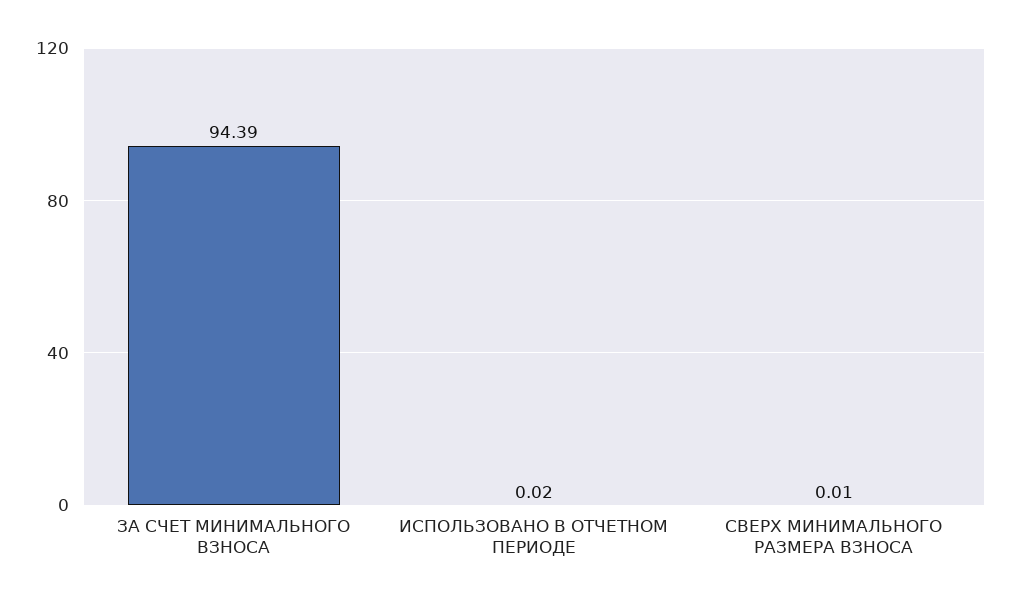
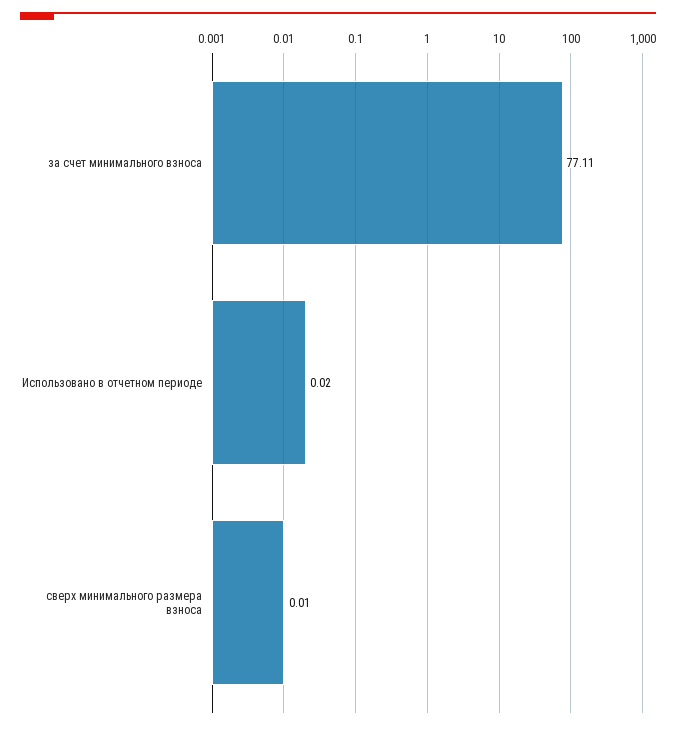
ЗА СЧЕТ МИНИМАЛЬНОГО ВЗНОСА: 94.39 -> 77.11

